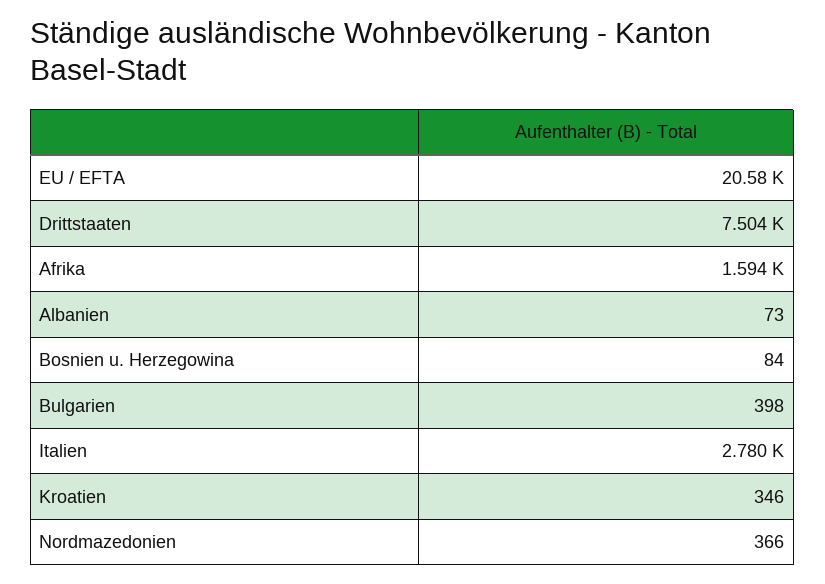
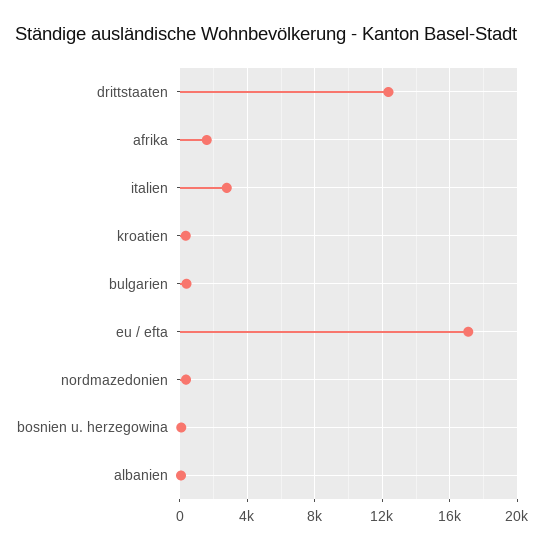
EU / EFTA: 20580 -> 17000
Drittstaaten: 7504 -> 12500

